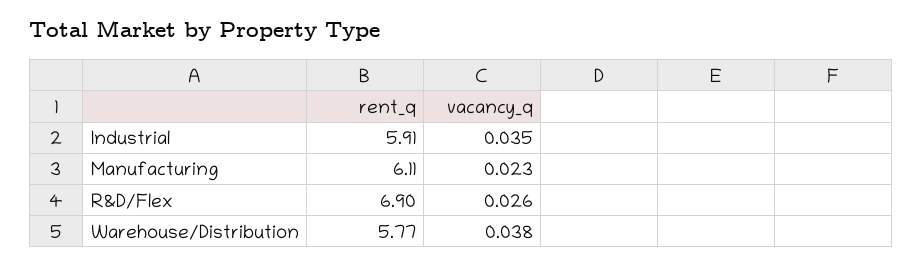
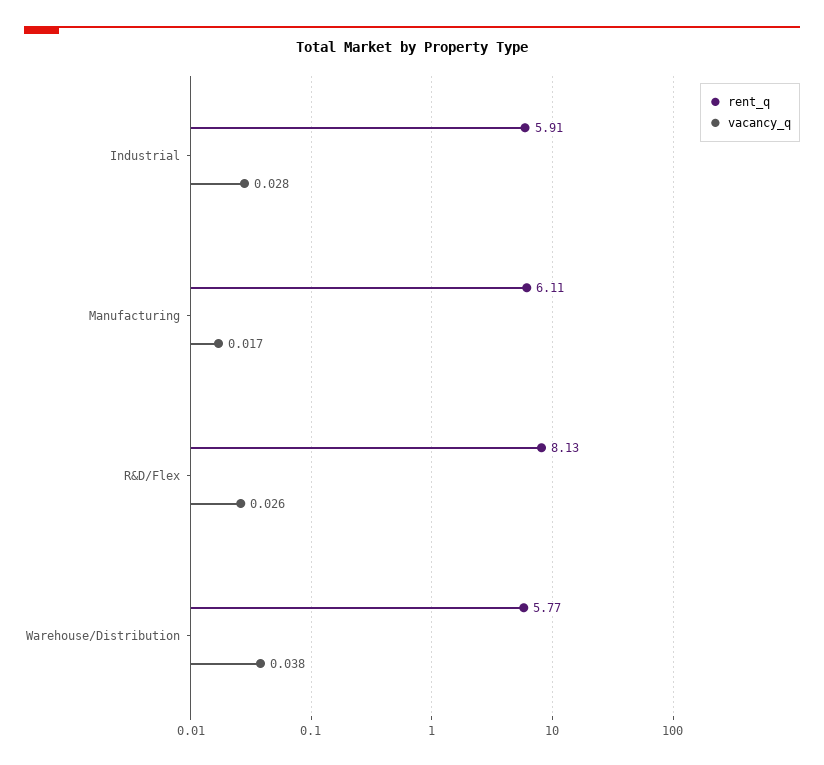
vacancy_q, Industrial: 0.035 -> 0.028
vacancy_q, Manufacturing: 0.023 -> 0.017
rent_q, R&D/Flex: 6.9 -> 8.13

